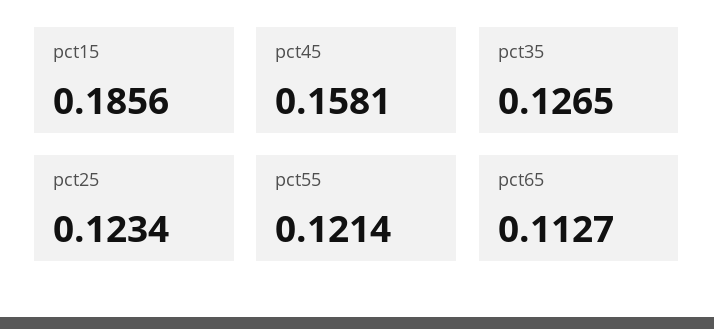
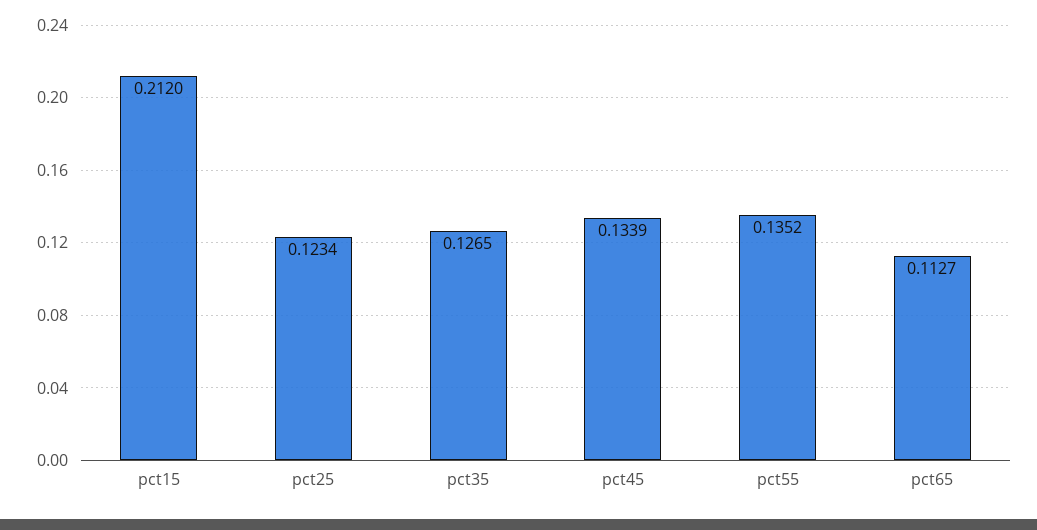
pct15: 0.1856 -> 0.212
pct45: 0.1581 -> 0.1339
pct55: 0.1214 -> 0.1352

